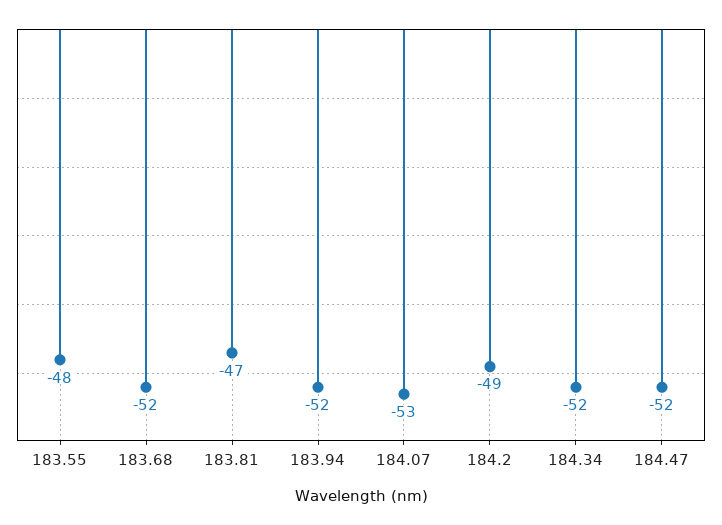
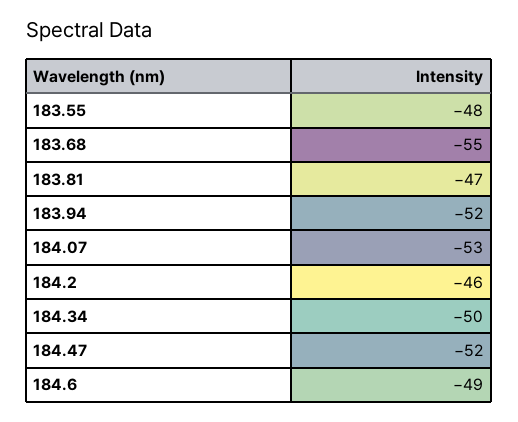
183.68: -52 -> -55
184.2: -49 -> -46
184.34: -52 -> -50
184.6: none -> -49

